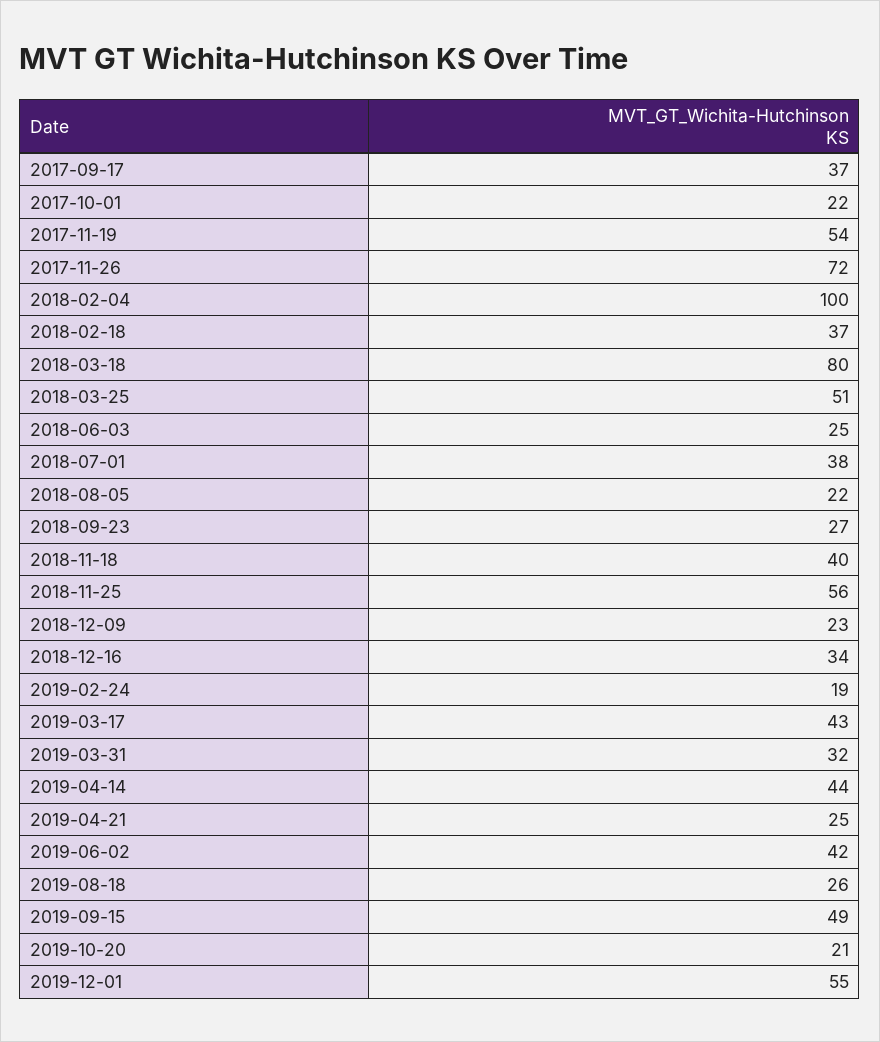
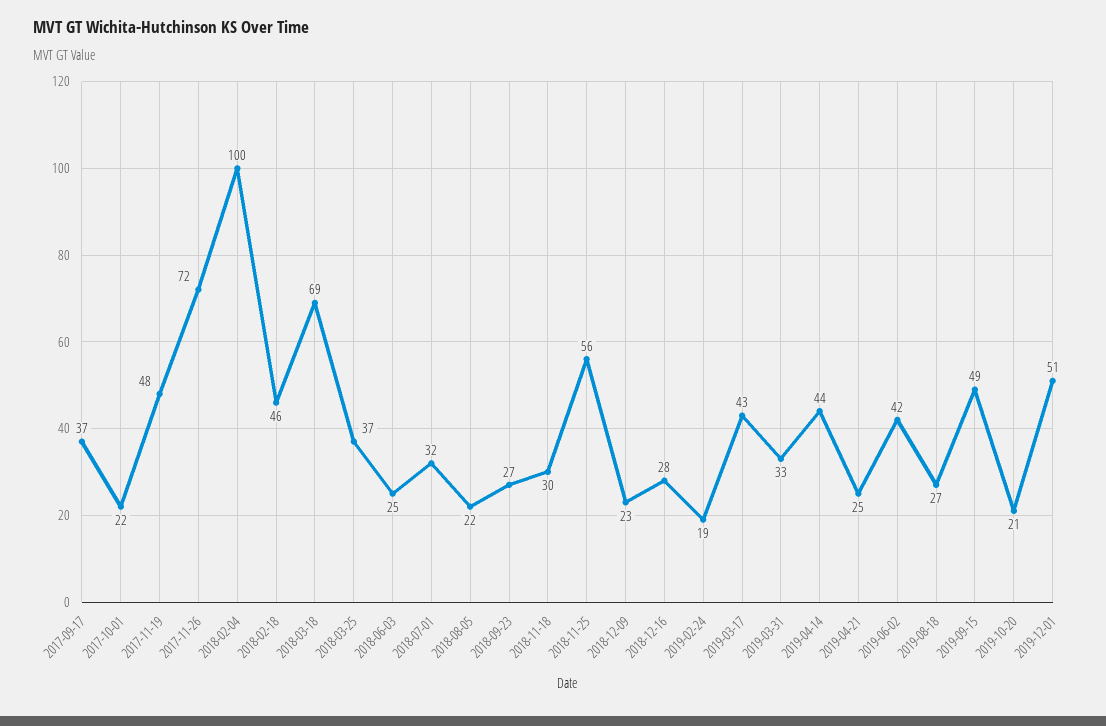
2017-11-19: 54 -> 48
2018-02-18: 37 -> 46
2018-03-18: 80 -> 69
2018-03-25: 51 -> 37
2018-07-01: 38 -> 32
2018-11-18: 40 -> 30
2018-12-16: 34 -> 28
2019-03-31: 32 -> 33
2019-08-18: 26 -> 27
2019-12-01: 55 -> 51

